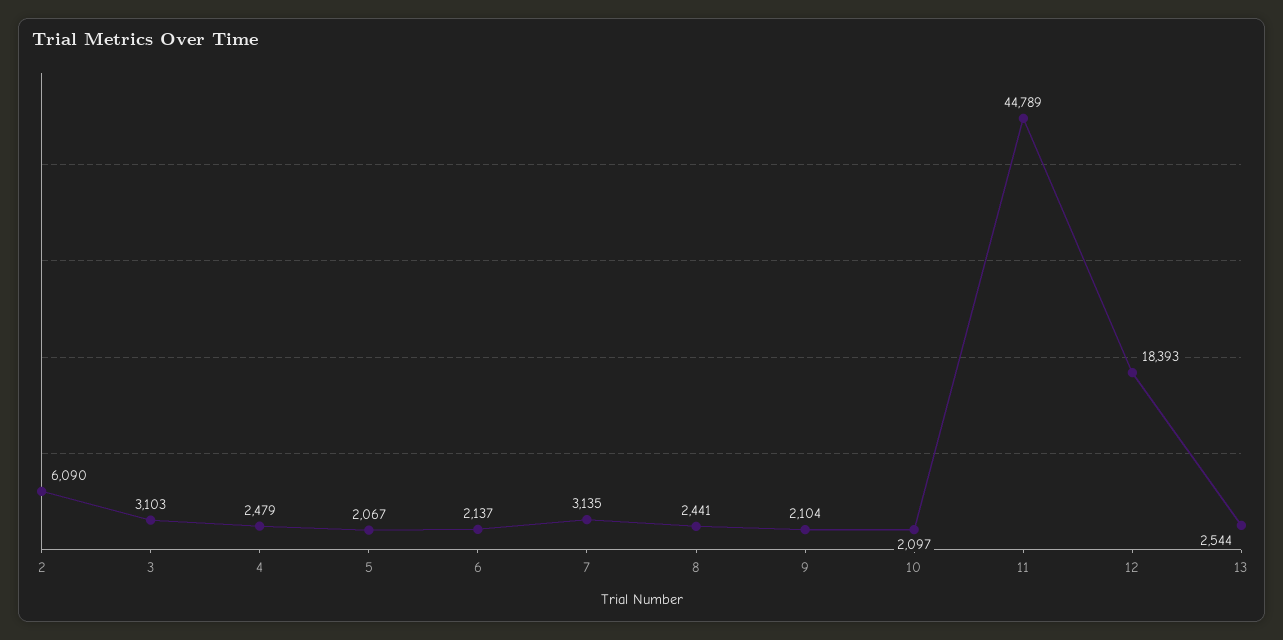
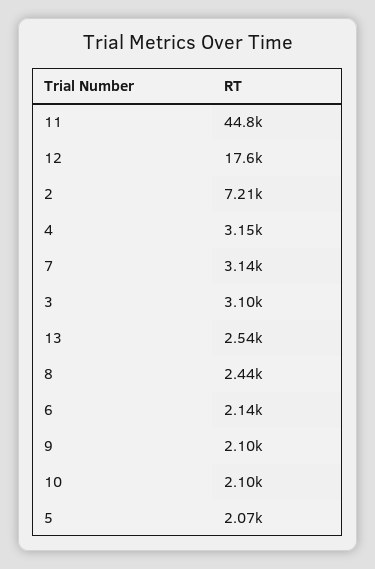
2: 6090 -> 7210
4: 2479 -> 3150
12: 18393 -> 17600

